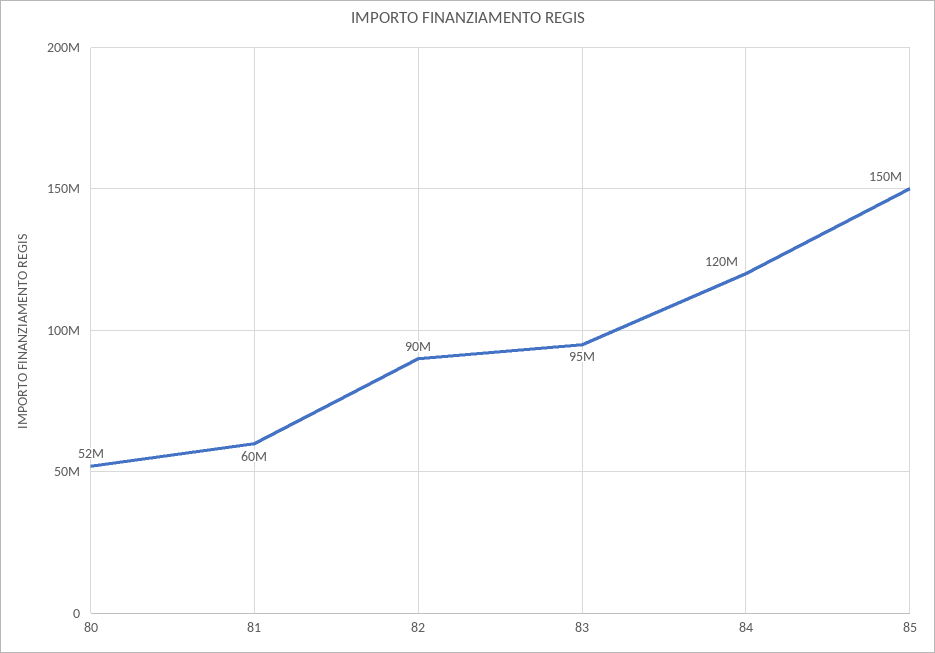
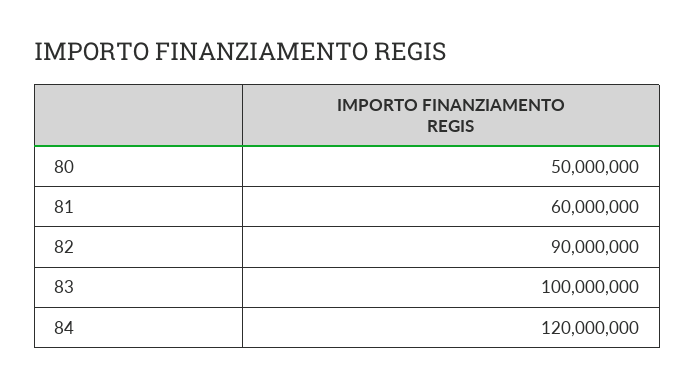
80: 52000000 -> 50000000
83: 95000000 -> 100000000
85: 150000000 -> none

